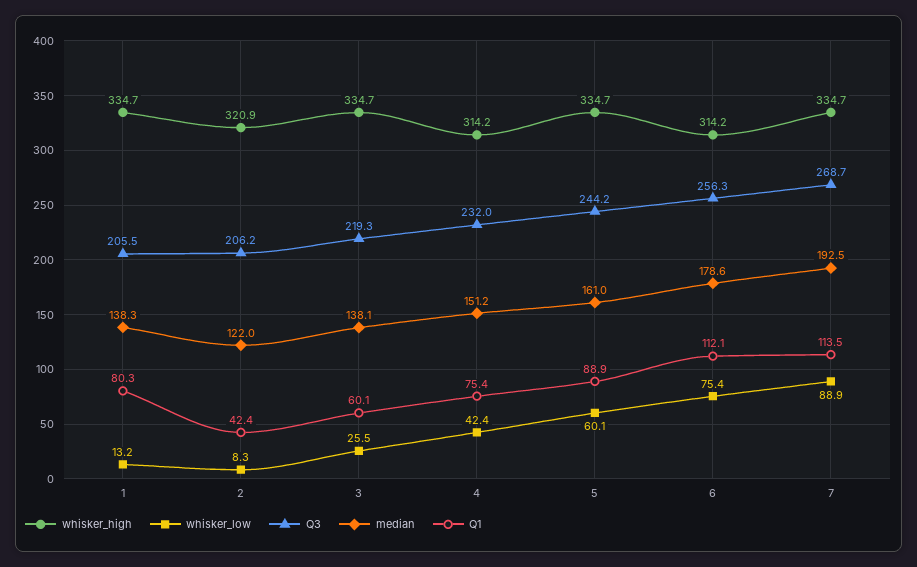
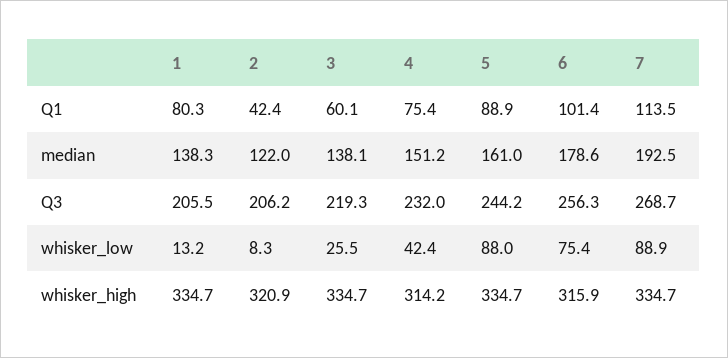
whisker_low, 5: 60.1 -> 88
whisker_high, 6: 314.2 -> 315.9
Q1, 6: 112.1 -> 101.4

